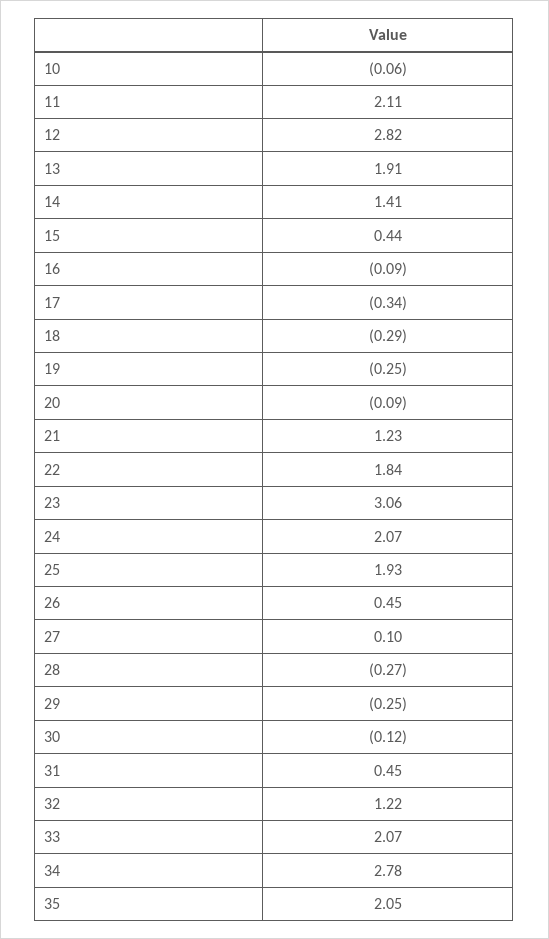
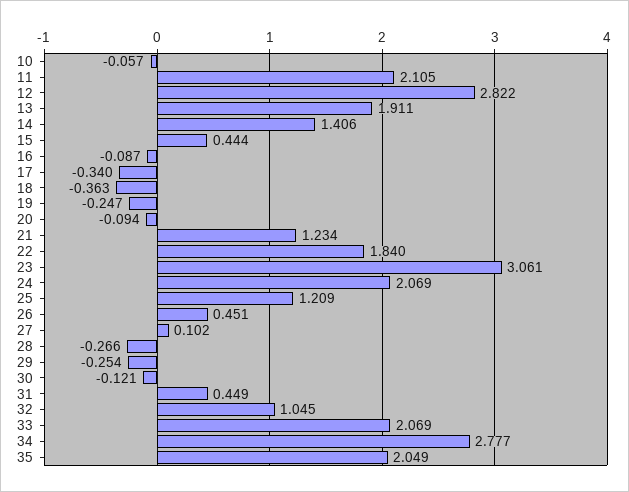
18: -0.29 -> -0.363
25: 1.93 -> 1.209
32: 1.22 -> 1.045

